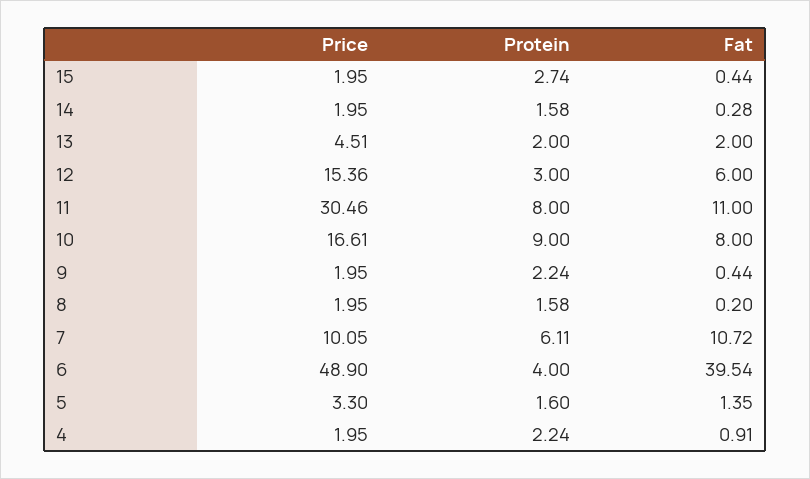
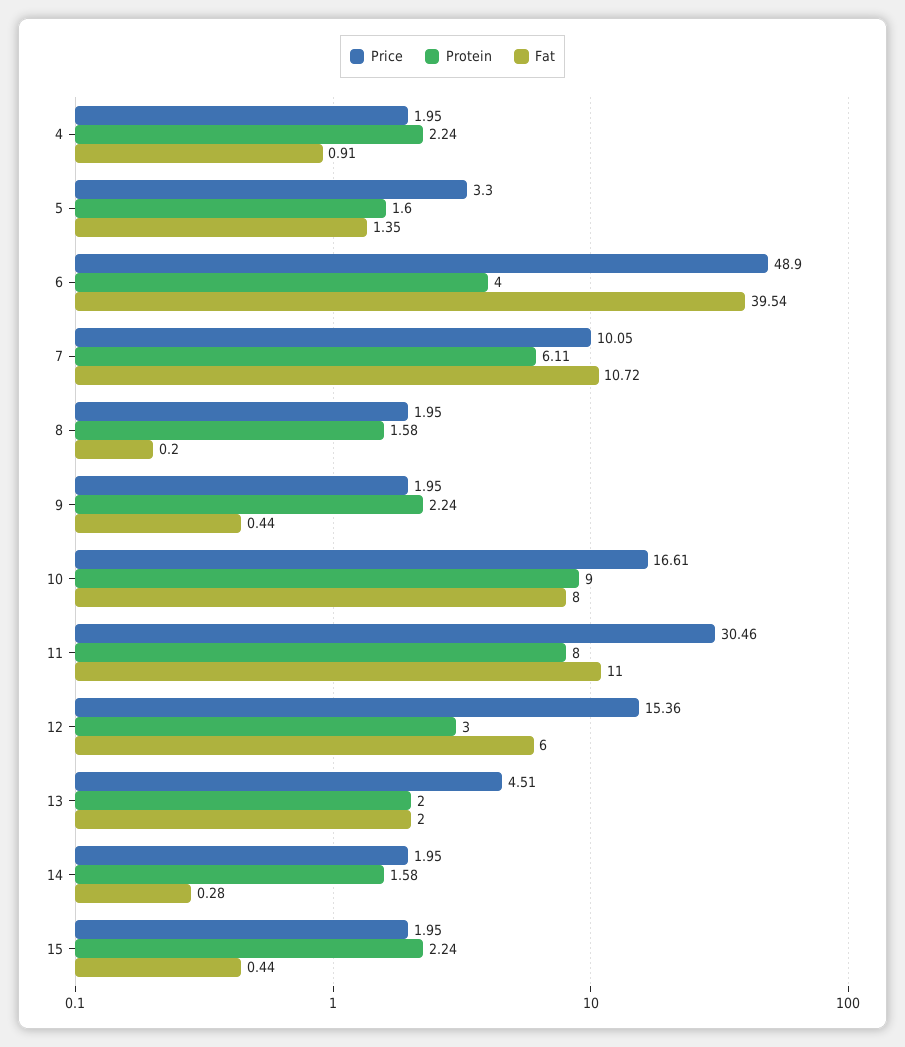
Protein, 15: 2.74 -> 2.24

